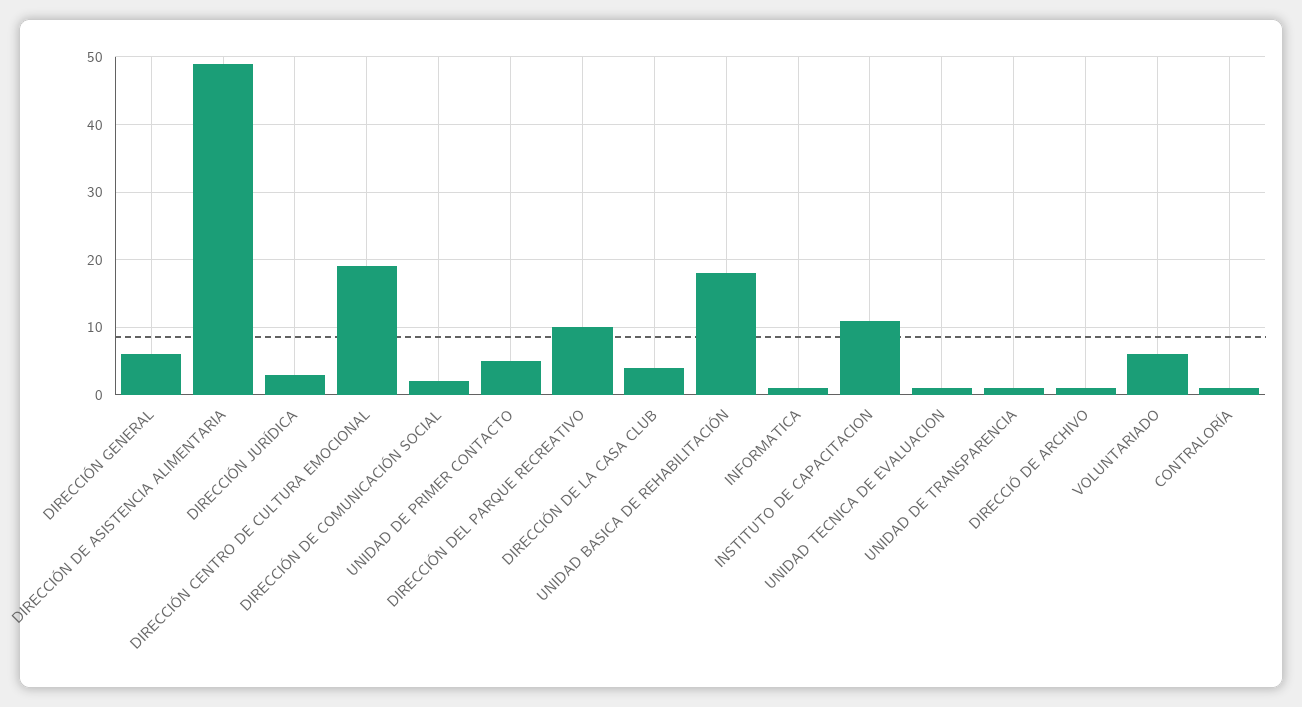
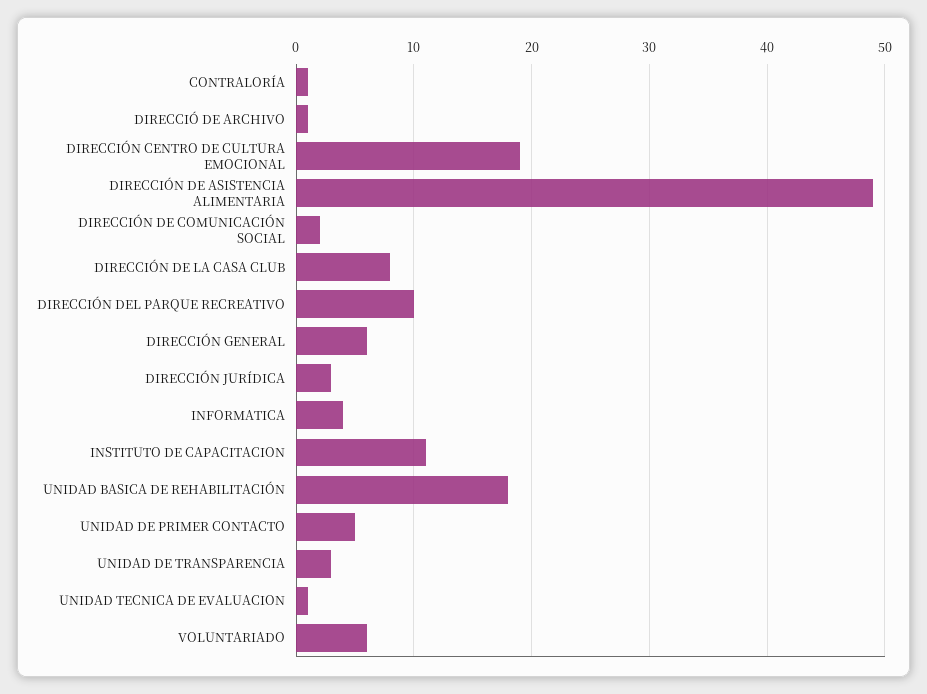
DIRECCIÓN DE LA CASA CLUB: 4 -> 8
INFORMATICA: 1 -> 4
UNIDAD DE TRANSPARENCIA: 1 -> 3

